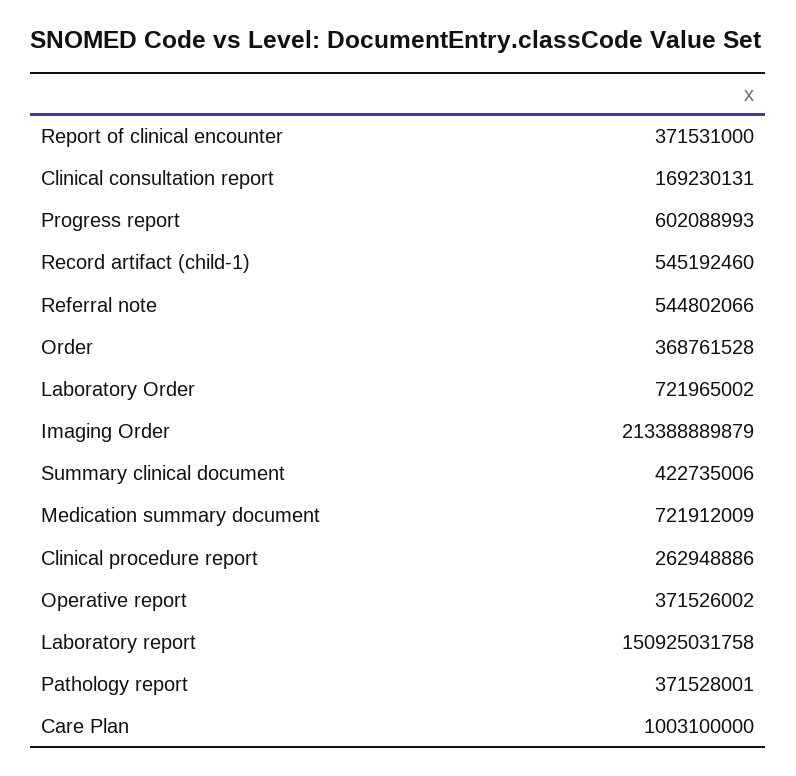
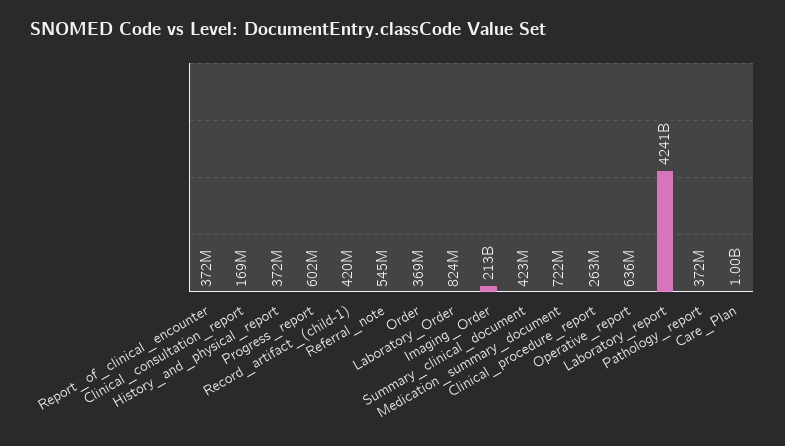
Record artifact (child-1): 545192460 -> 420000000
Laboratory Order: 721965002 -> 824000000
Operative report: 371526002 -> 636000000
Laboratory report: 150925031758 -> 4241000000000
History_and_physical_report: none -> 372000000

